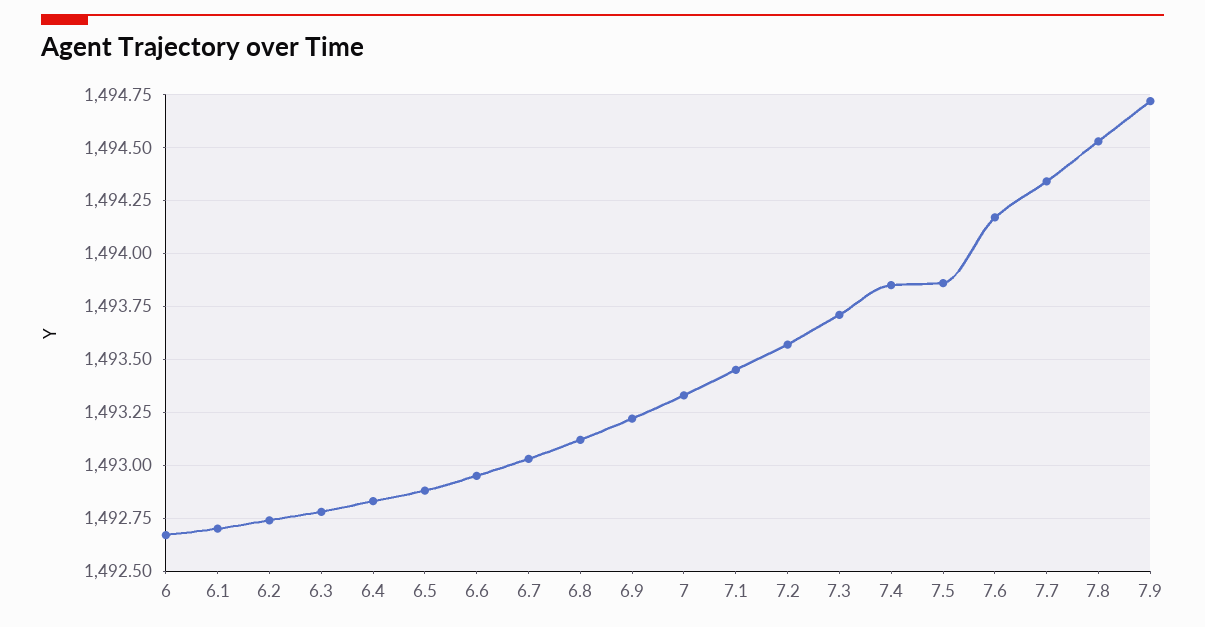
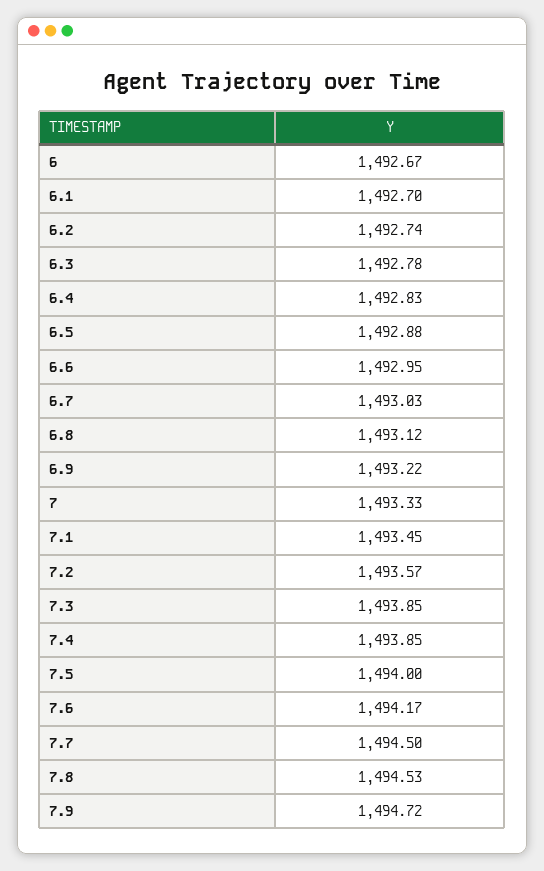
7.3: 1493.7 -> 1493.85
7.5: 1493.85 -> 1494
7.7: 1494.35 -> 1494.5

